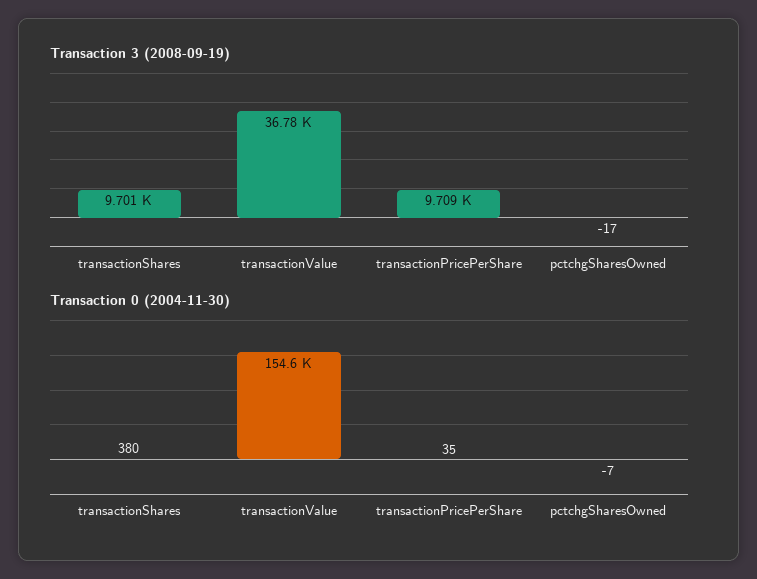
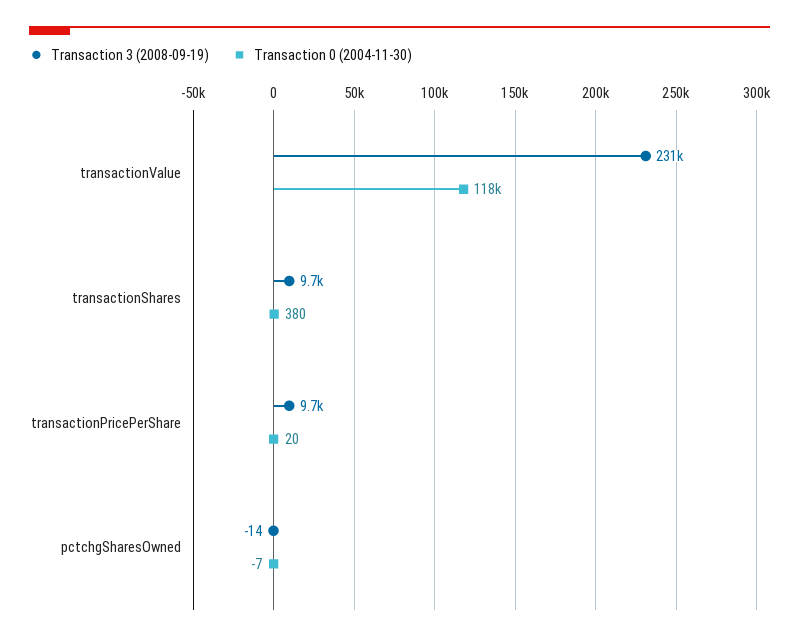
Transaction 3 (2008-09-19), transactionValue: 36780 -> 231000
Transaction 3 (2008-09-19), pctchgSharesOwned: -17 -> -14
Transaction 0 (2004-11-30), transactionValue: 154600 -> 118000
Transaction 0 (2004-11-30), transactionPricePerShare: 35 -> 20

